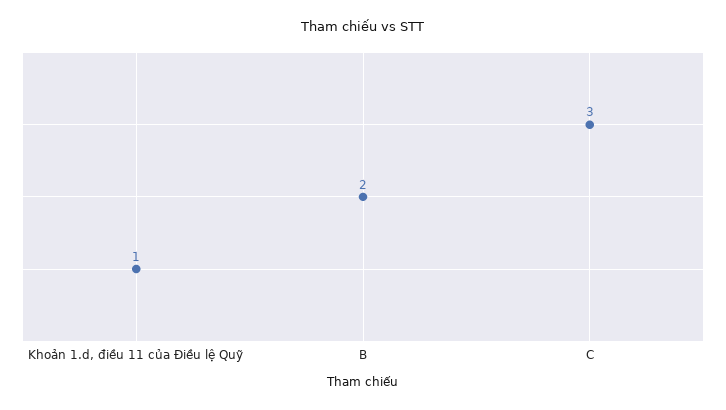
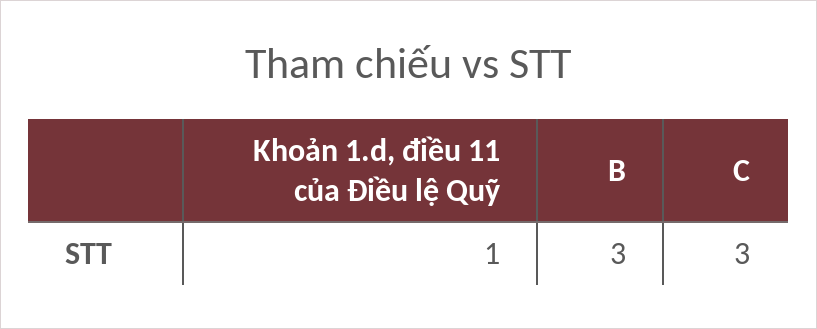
B: 2 -> 3

